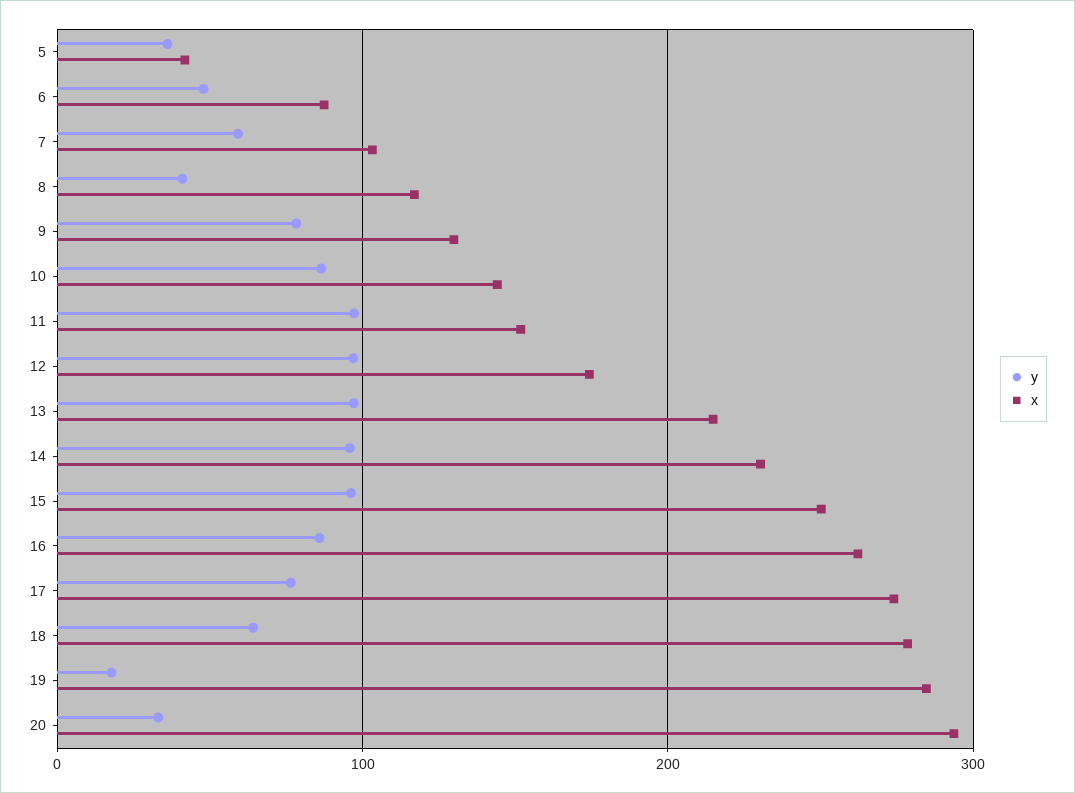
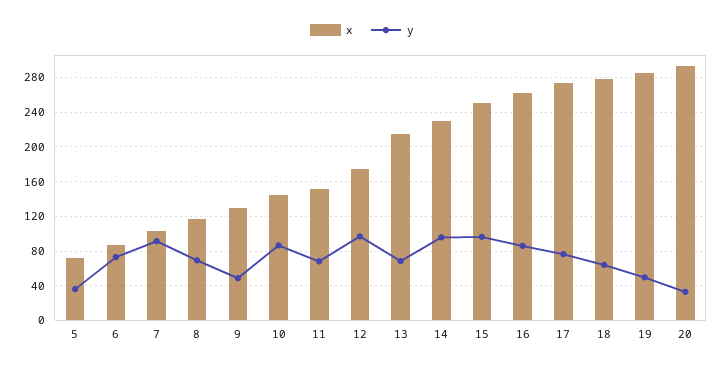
x, 5: 40 -> 70
y, 6: 50 -> 70
y, 7: 60 -> 90
y, 8: 40 -> 70
y, 9: 80 -> 50
y, 11: 100 -> 70
y, 13: 100 -> 70
y, 19: 20 -> 50

